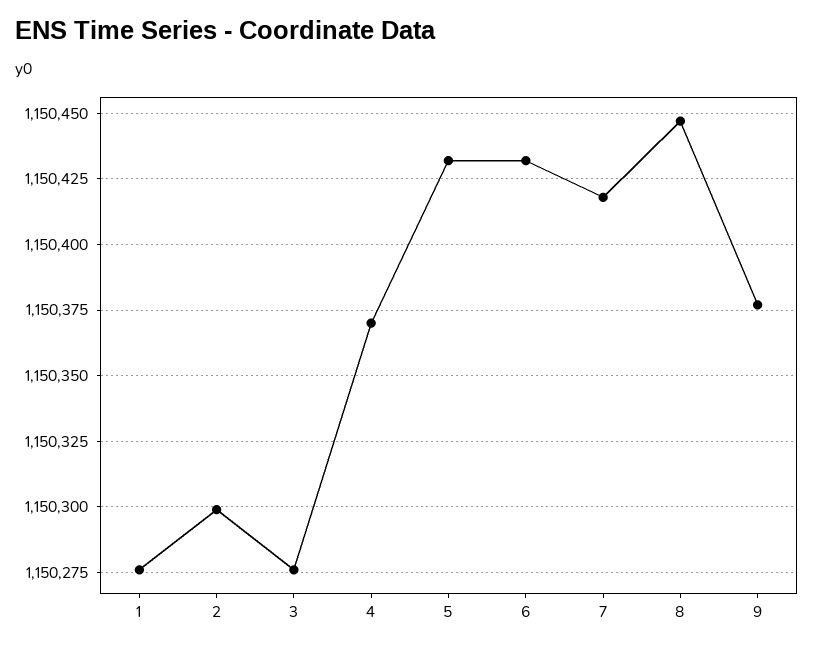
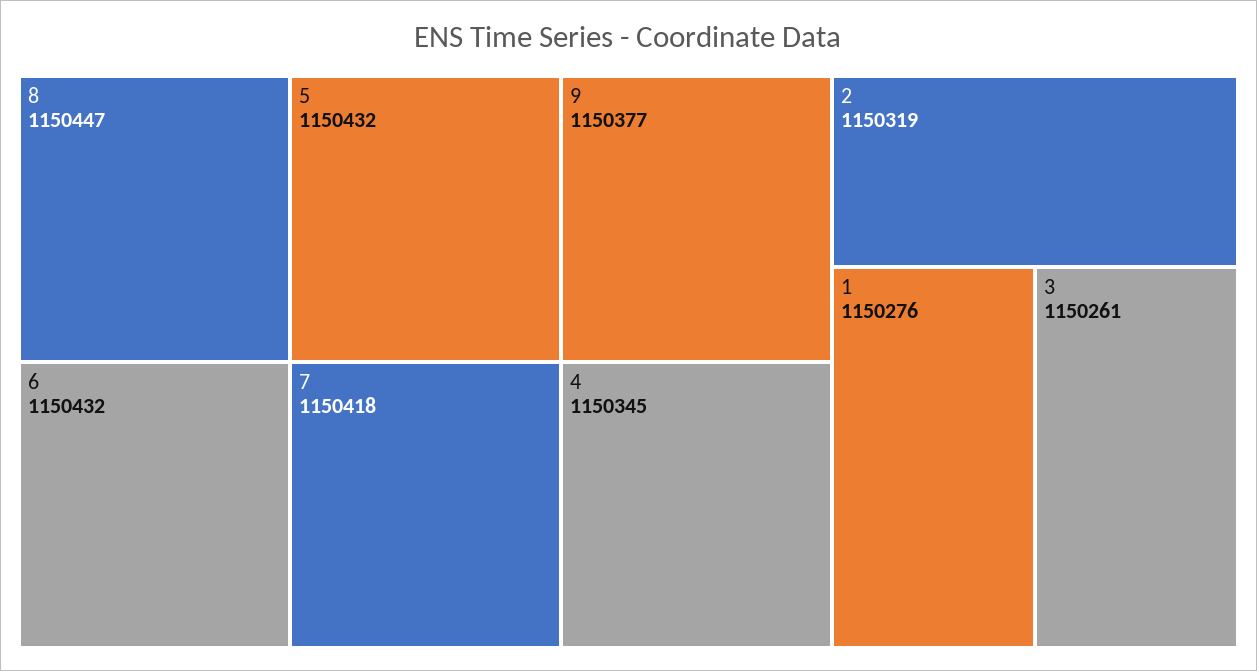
2: 1150300 -> 1150319
3: 1150275 -> 1150261
4: 1150370 -> 1150345

